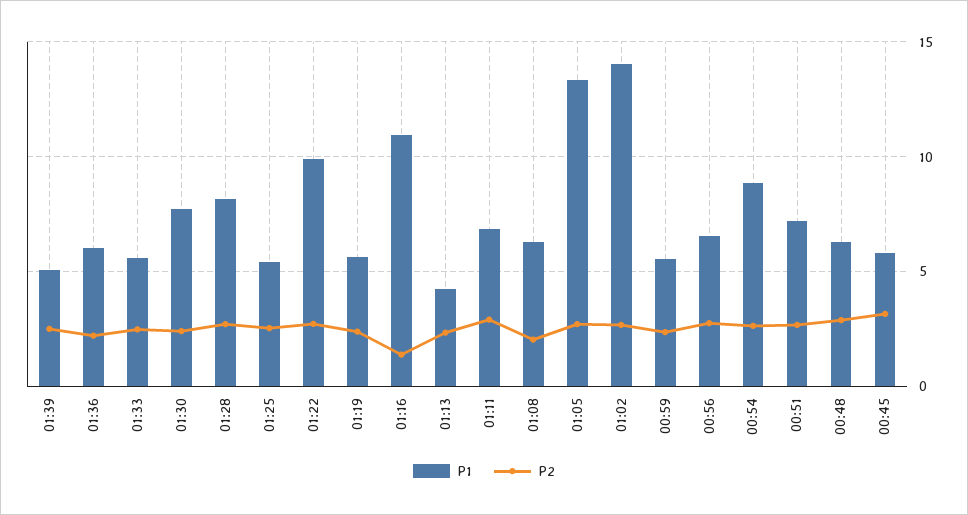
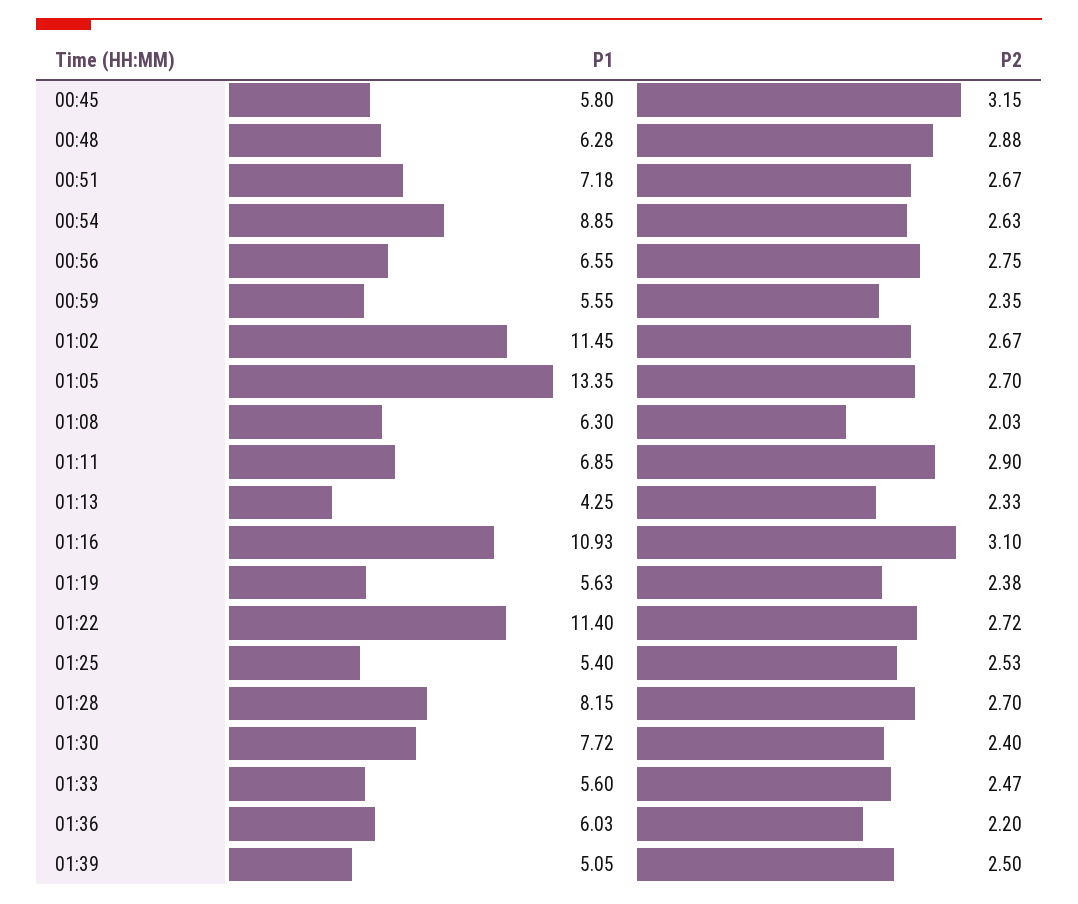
P1, 01:22: 10 -> 11.4
P2, 01:16: 1.5 -> 3.1
P1, 01:02: 14 -> 11.45

